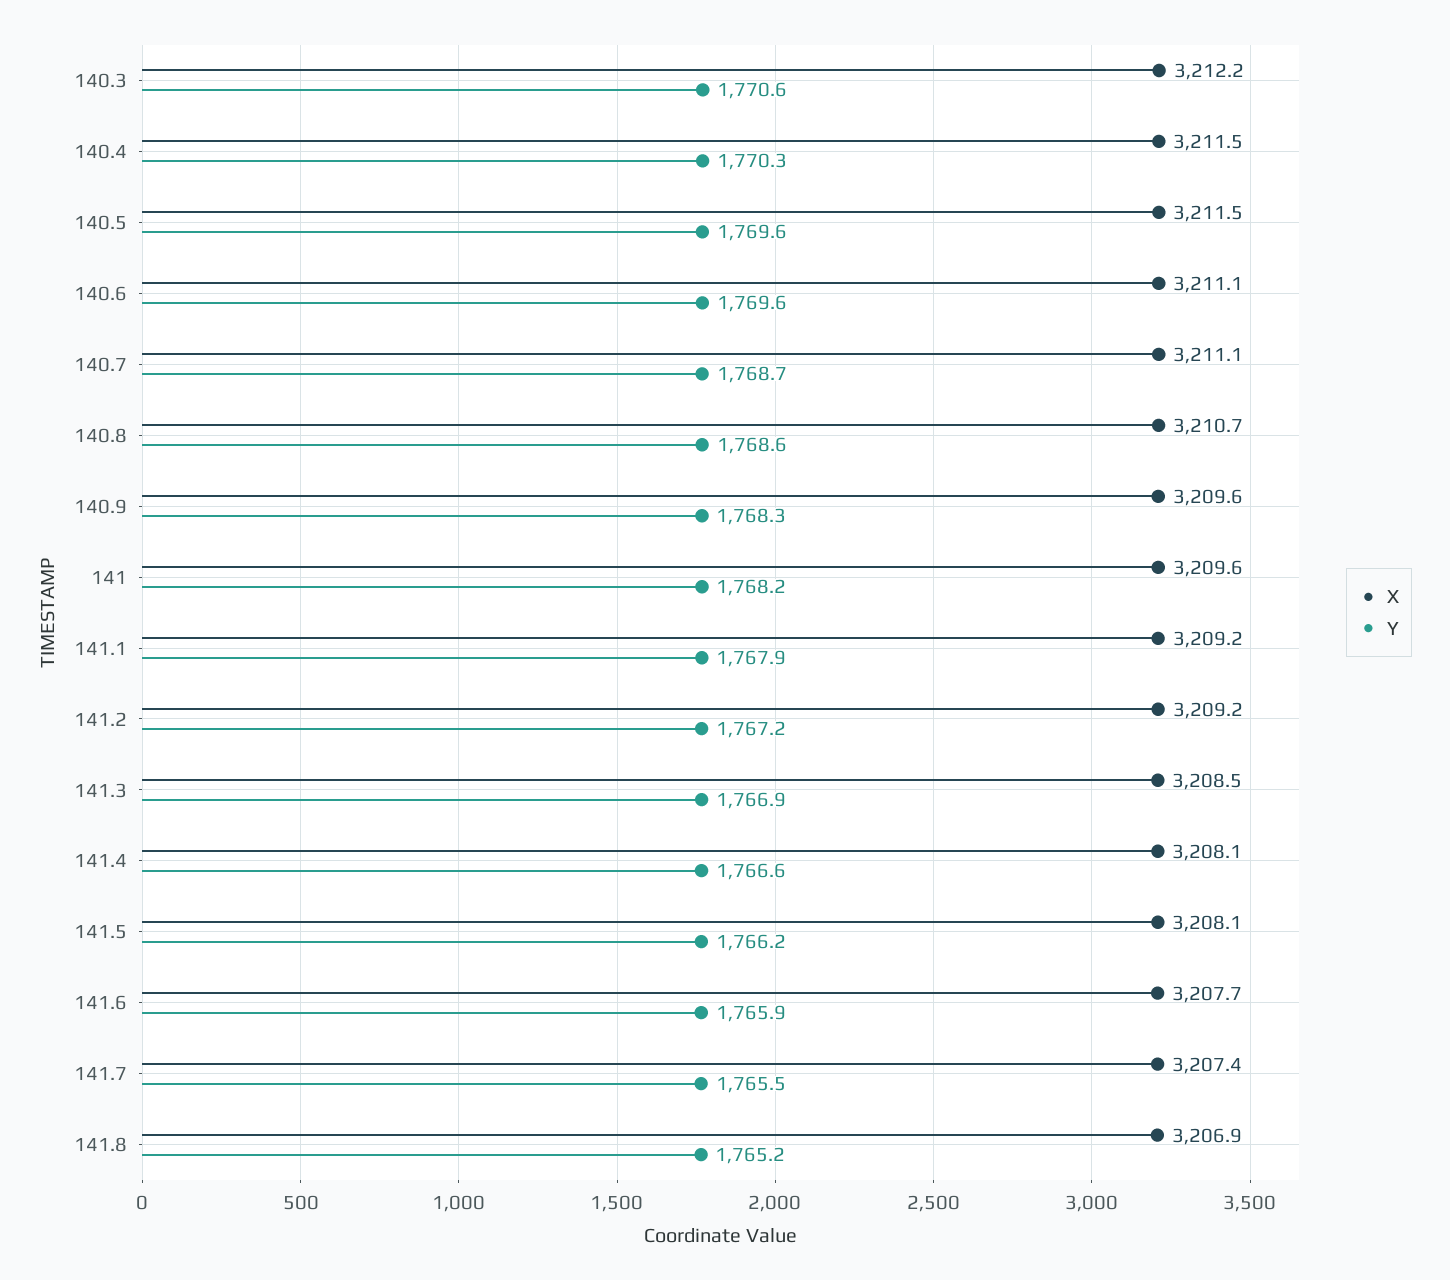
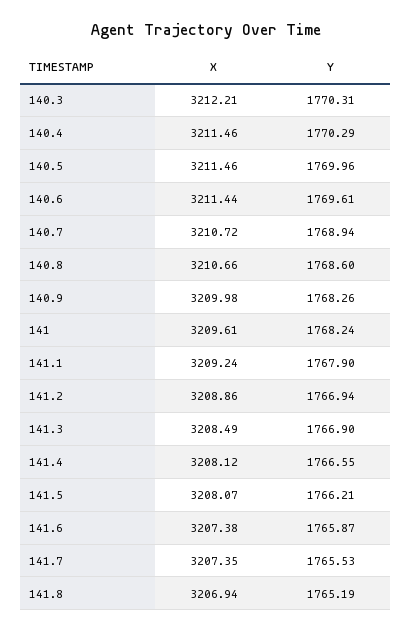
Y, 140.3: 1770.6 -> 1770.31
Y, 140.5: 1769.6 -> 1769.96
X, 140.6: 3211.1 -> 3211.44
X, 140.7: 3211.1 -> 3210.72
Y, 140.7: 1768.7 -> 1768.94
X, 140.9: 3209.6 -> 3209.98
X, 141.2: 3209.2 -> 3208.86
Y, 141.2: 1767.2 -> 1766.94
X, 141.6: 3207.7 -> 3207.38

